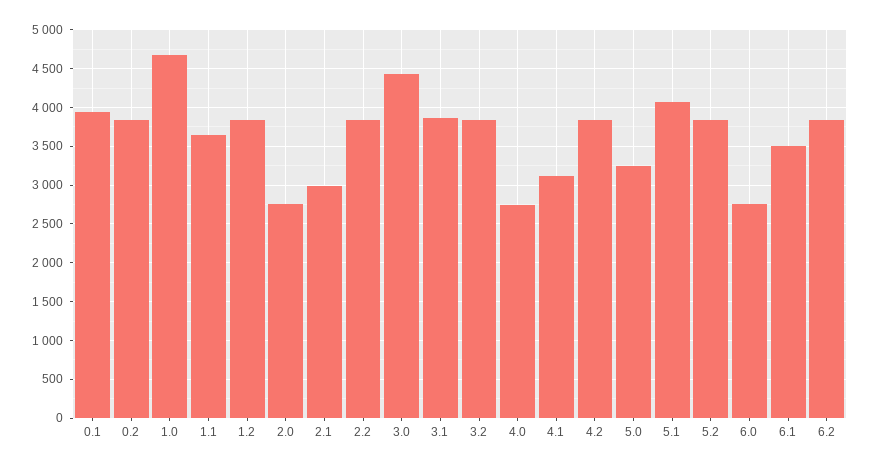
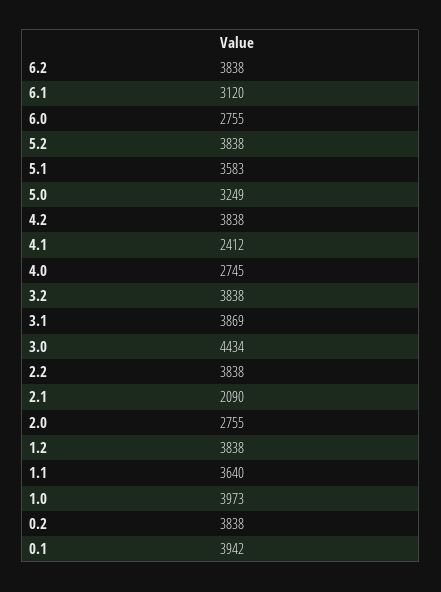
1.0: 4700 -> 3973
2.1: 3000 -> 2090
4.1: 3100 -> 2412
5.1: 4100 -> 3583
6.1: 3500 -> 3120

